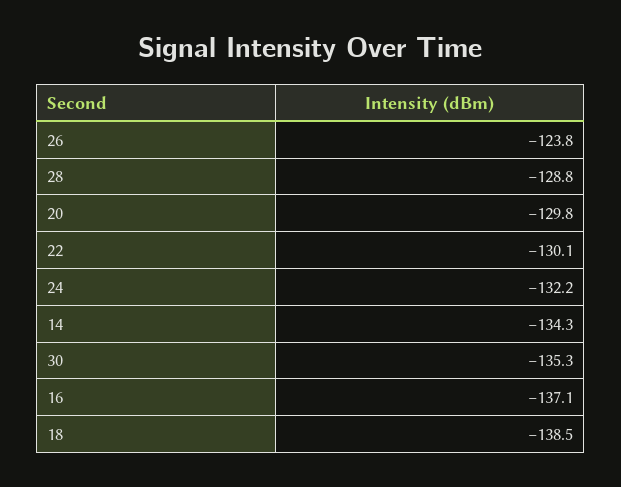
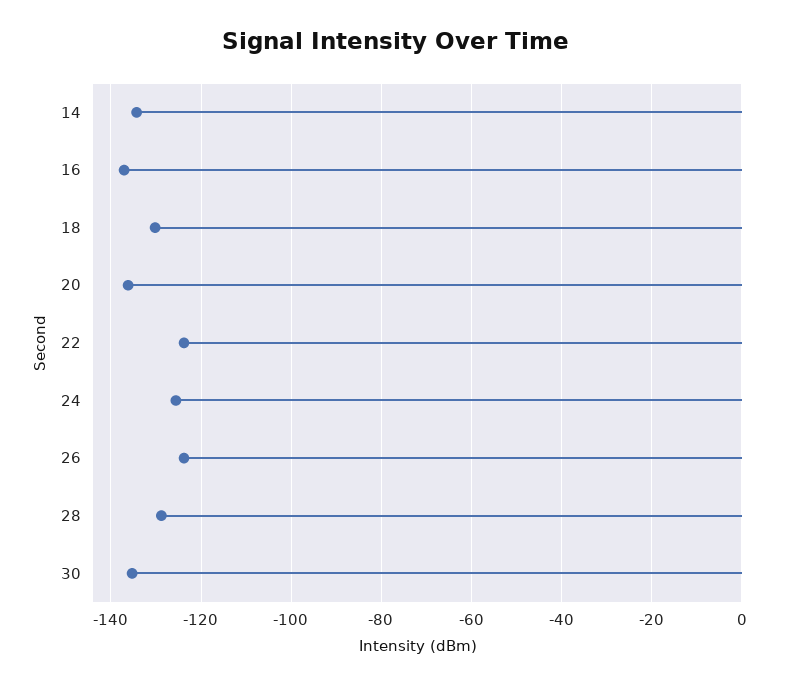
20: -129.8 -> -136
22: -130.1 -> -124
24: -132.2 -> -126
18: -138.5 -> -130

